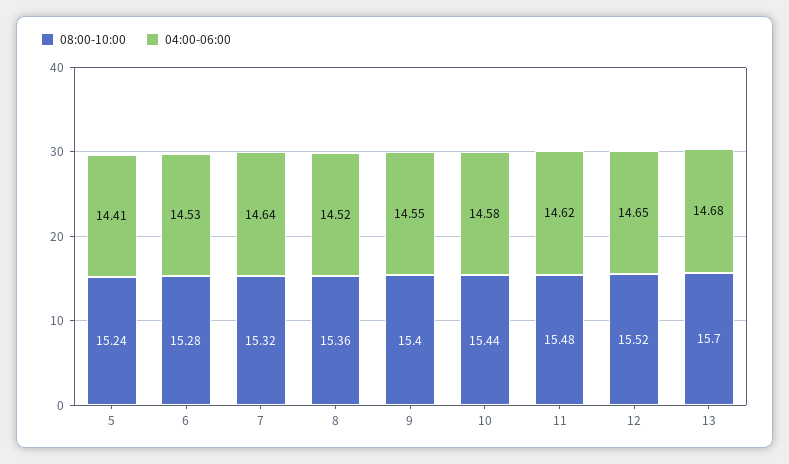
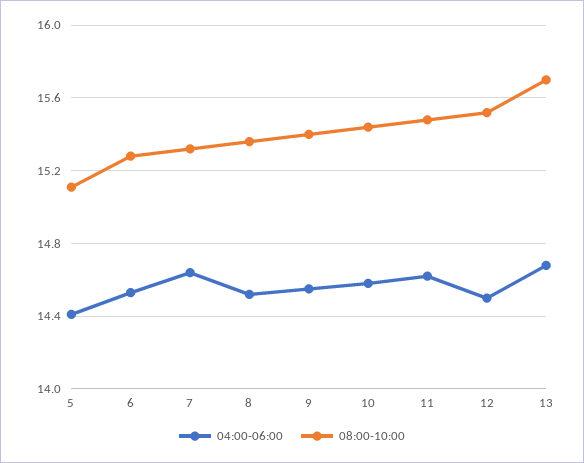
08:00-10:00, 5: 15.24 -> 15.1
04:00-06:00, 12: 14.65 -> 14.5

